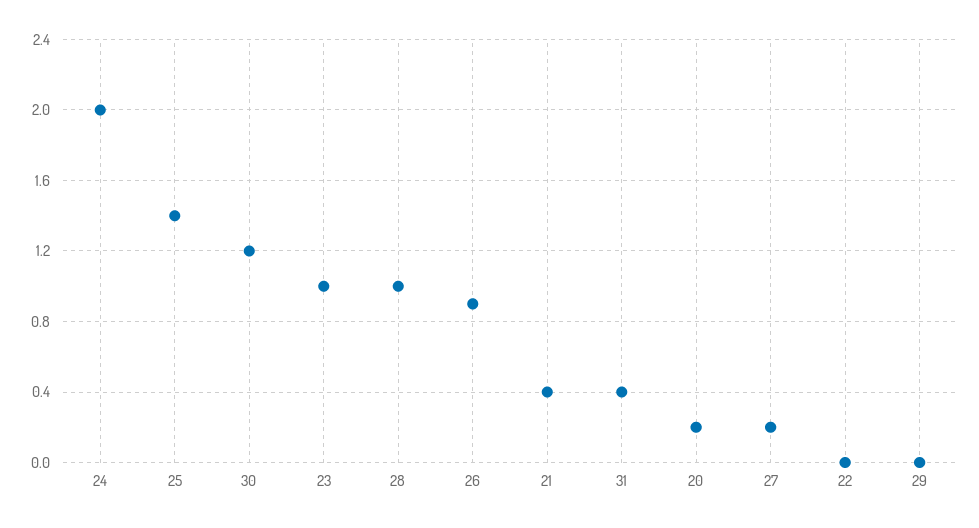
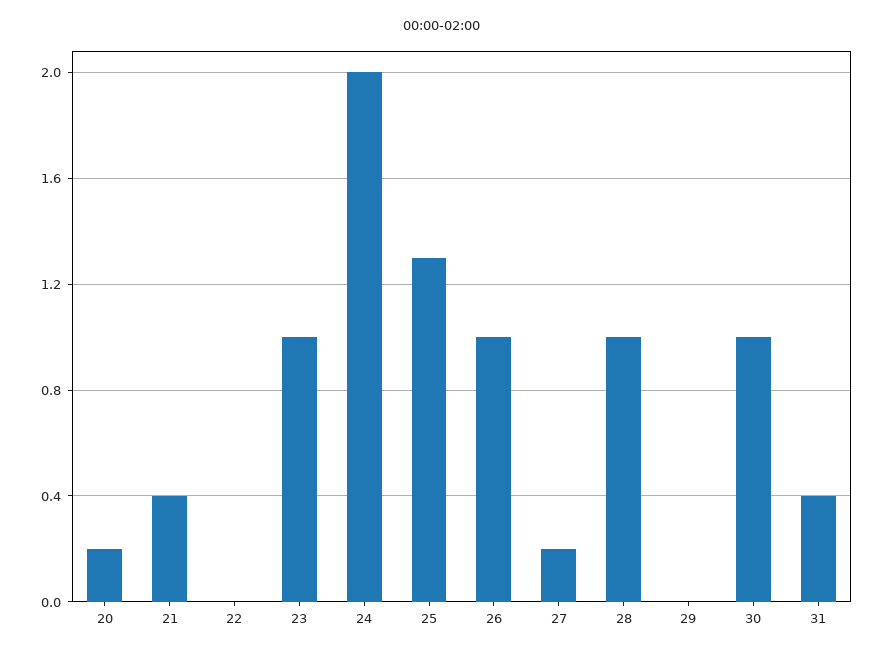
25: 1.4 -> 1.3
30: 1.2 -> 1
26: 0.9 -> 1

